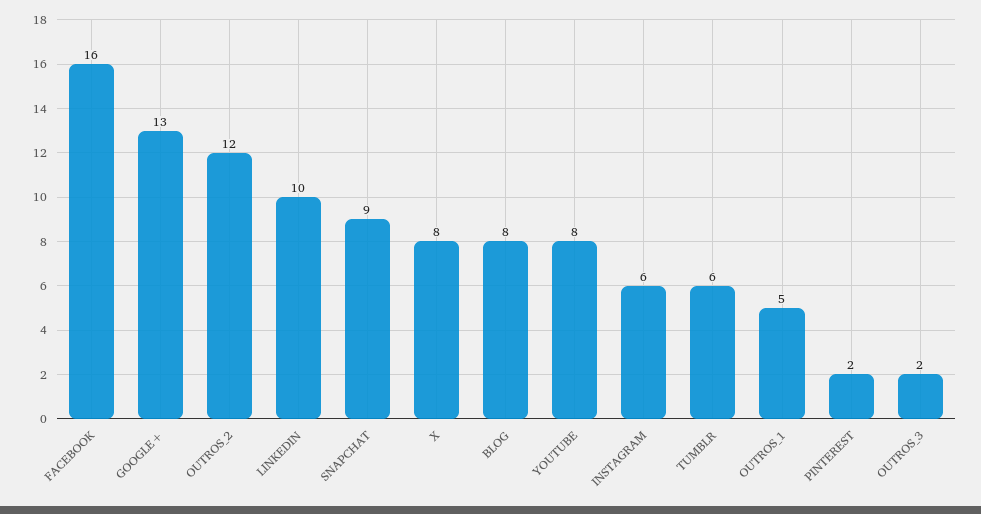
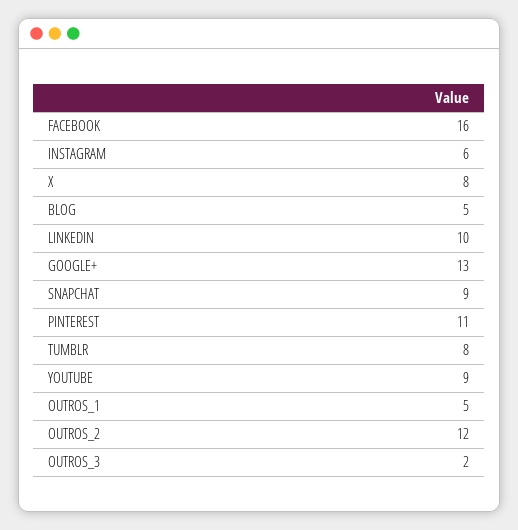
BLOG: 8 -> 5
YOUTUBE: 8 -> 9
TUMBLR: 6 -> 8
PINTEREST: 2 -> 11

